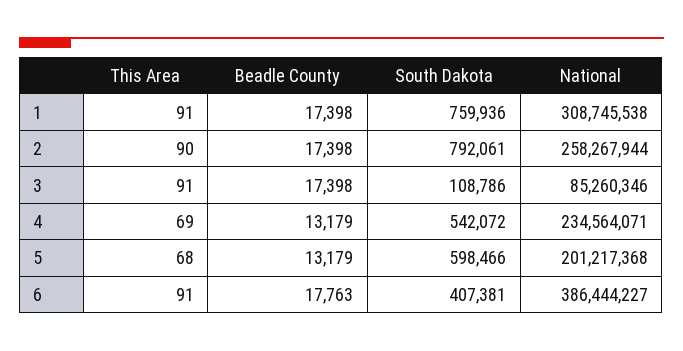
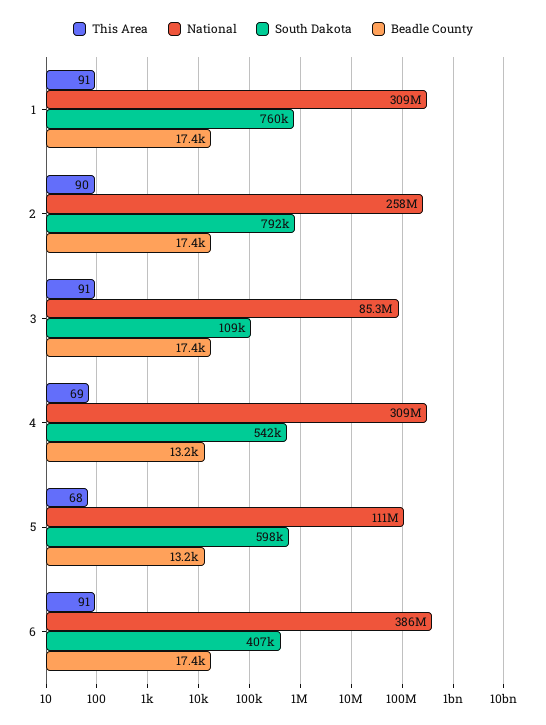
National, 4: 234564071 -> 309000000
National, 5: 201217368 -> 111000000
Beadle County, 6: 17763 -> 17400

